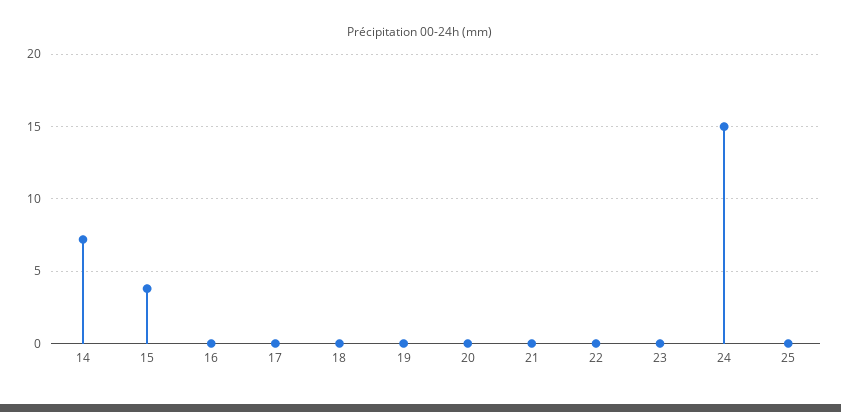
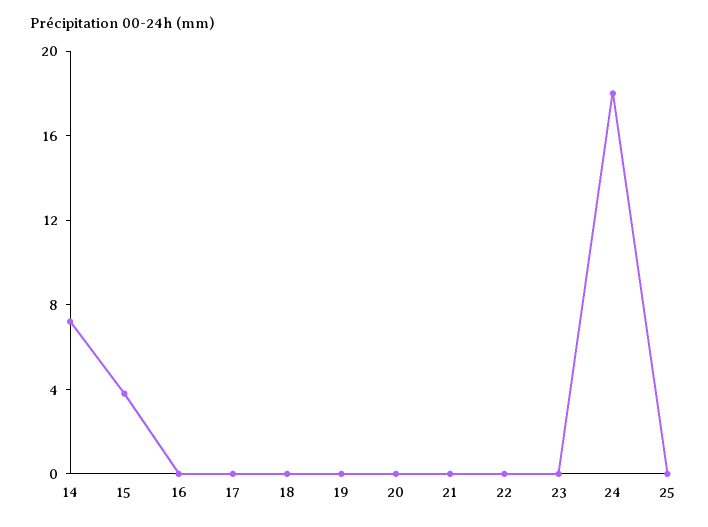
24: 15 -> 18

